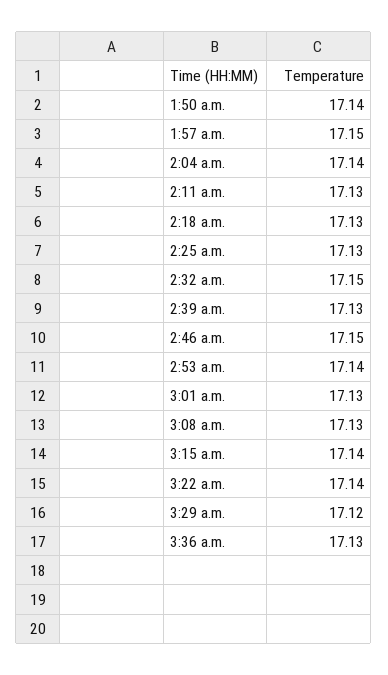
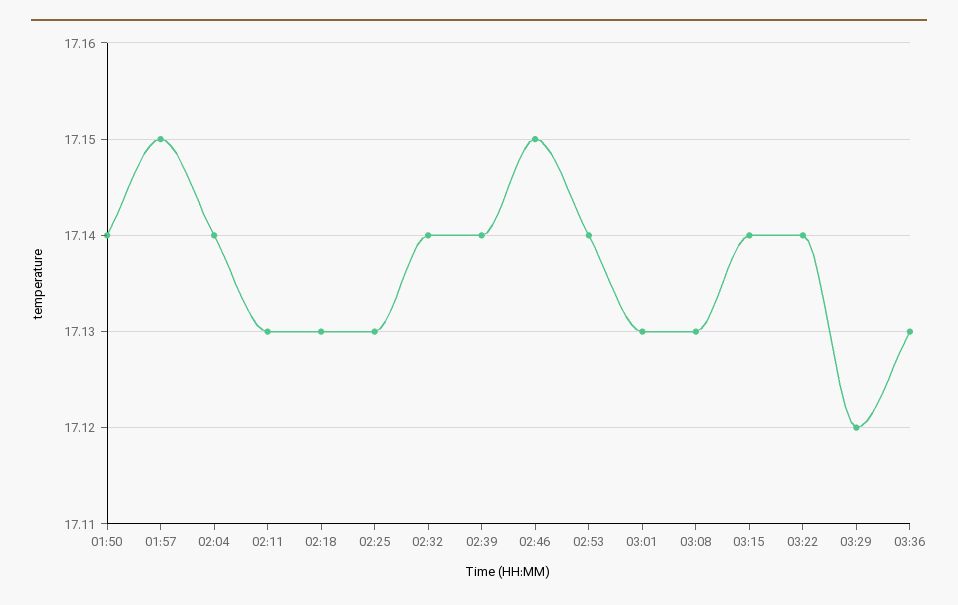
2:32 a.m.: 17.15 -> 17.14
2:39 a.m.: 17.13 -> 17.14

